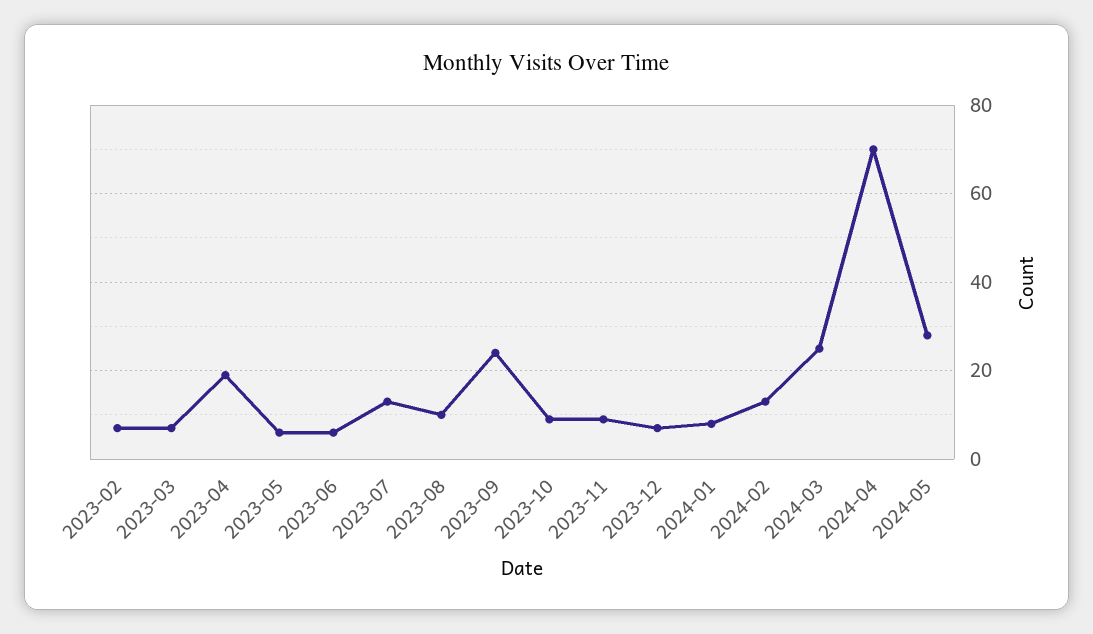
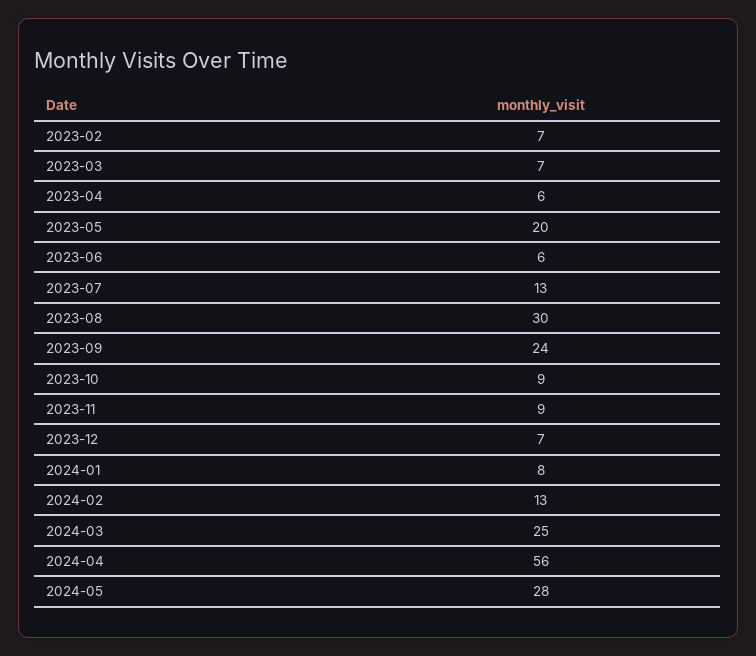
2023-04: 20 -> 6
2023-05: 5 -> 20
2023-08: 10 -> 30
2024-04: 70 -> 56

